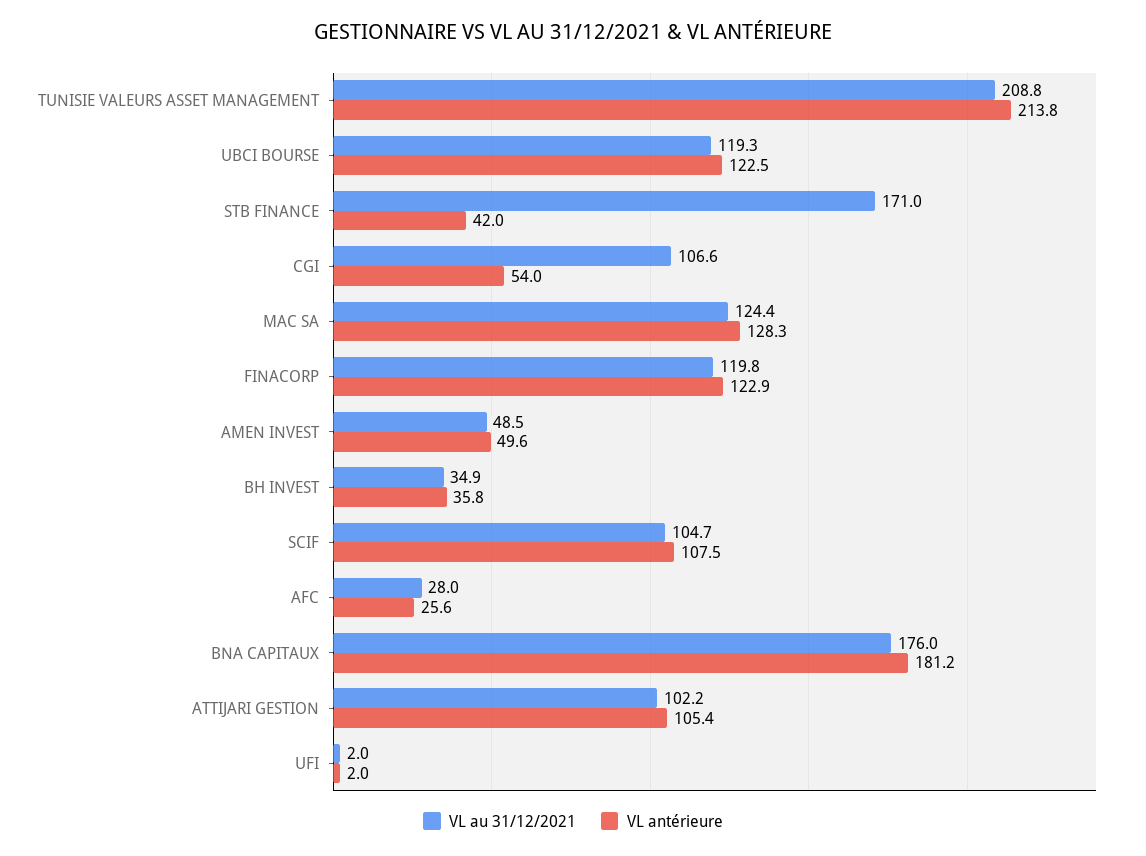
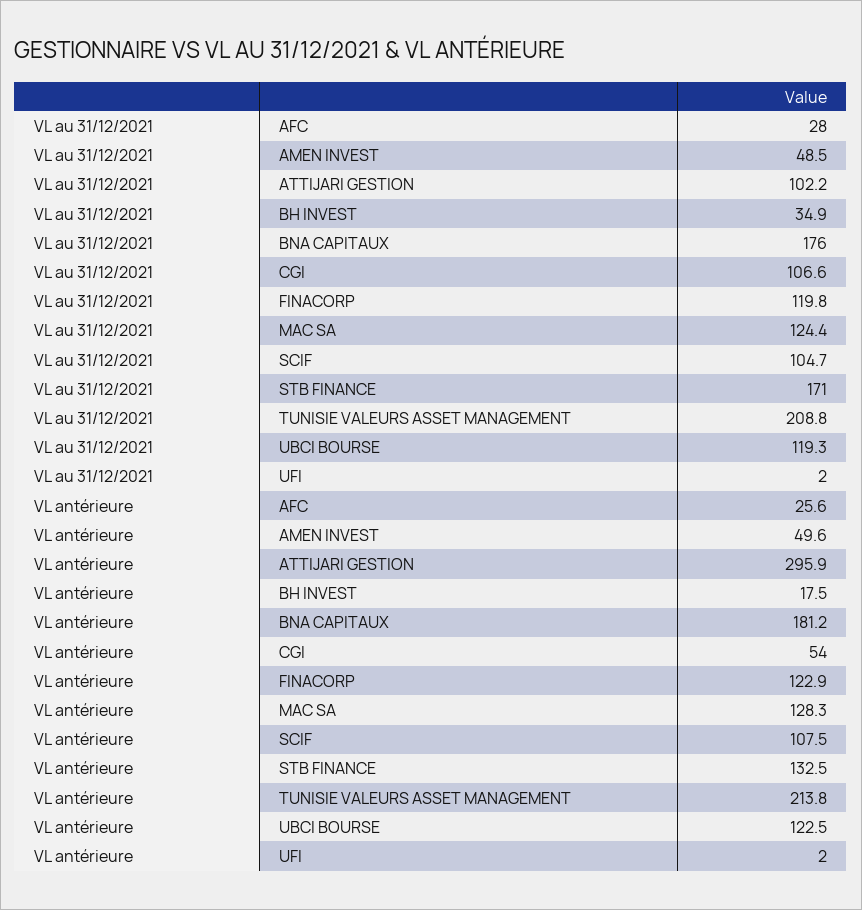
VL antérieure, STB FINANCE: 42 -> 132.5
VL antérieure, BH INVEST: 35.8 -> 17.5
VL antérieure, ATTIJARI GESTION: 105.4 -> 295.9

